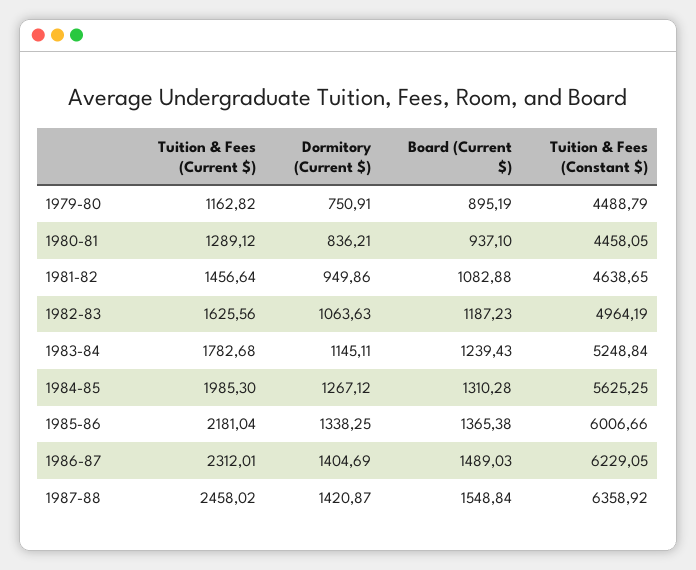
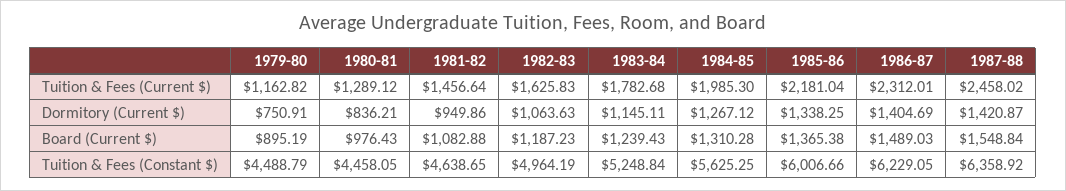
Board (Current $), 1980-81: 937.1 -> 976.43
Tuition & Fees (Current $), 1982-83: 1625.56 -> 1625.83

